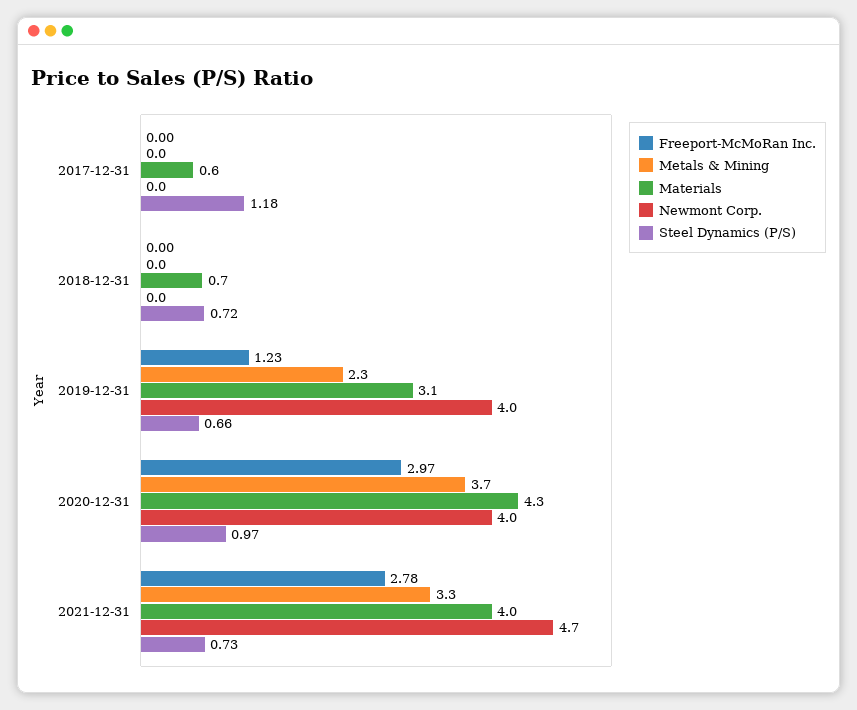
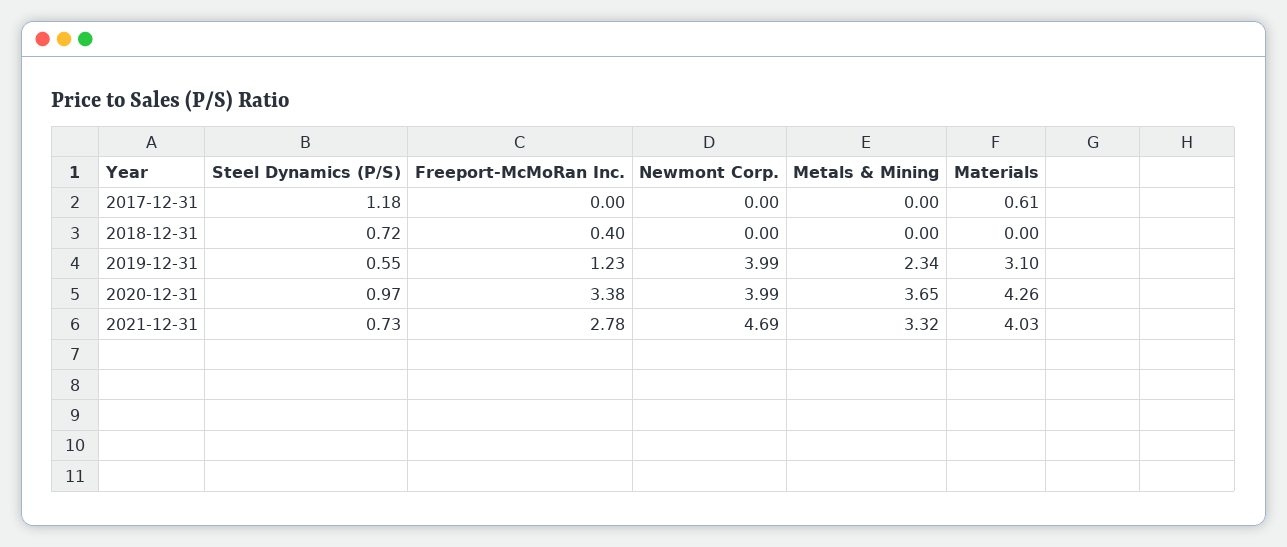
Freeport-McMoRan Inc., 2018-12-31: 0 -> 0.4
Materials, 2018-12-31: 0.7 -> 0
Steel Dynamics (P/S), 2019-12-31: 0.66 -> 0.55
Freeport-McMoRan Inc., 2020-12-31: 2.97 -> 3.38

